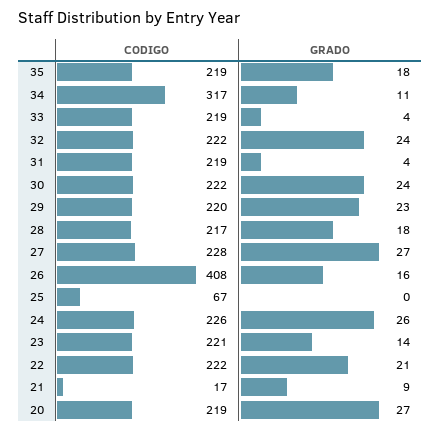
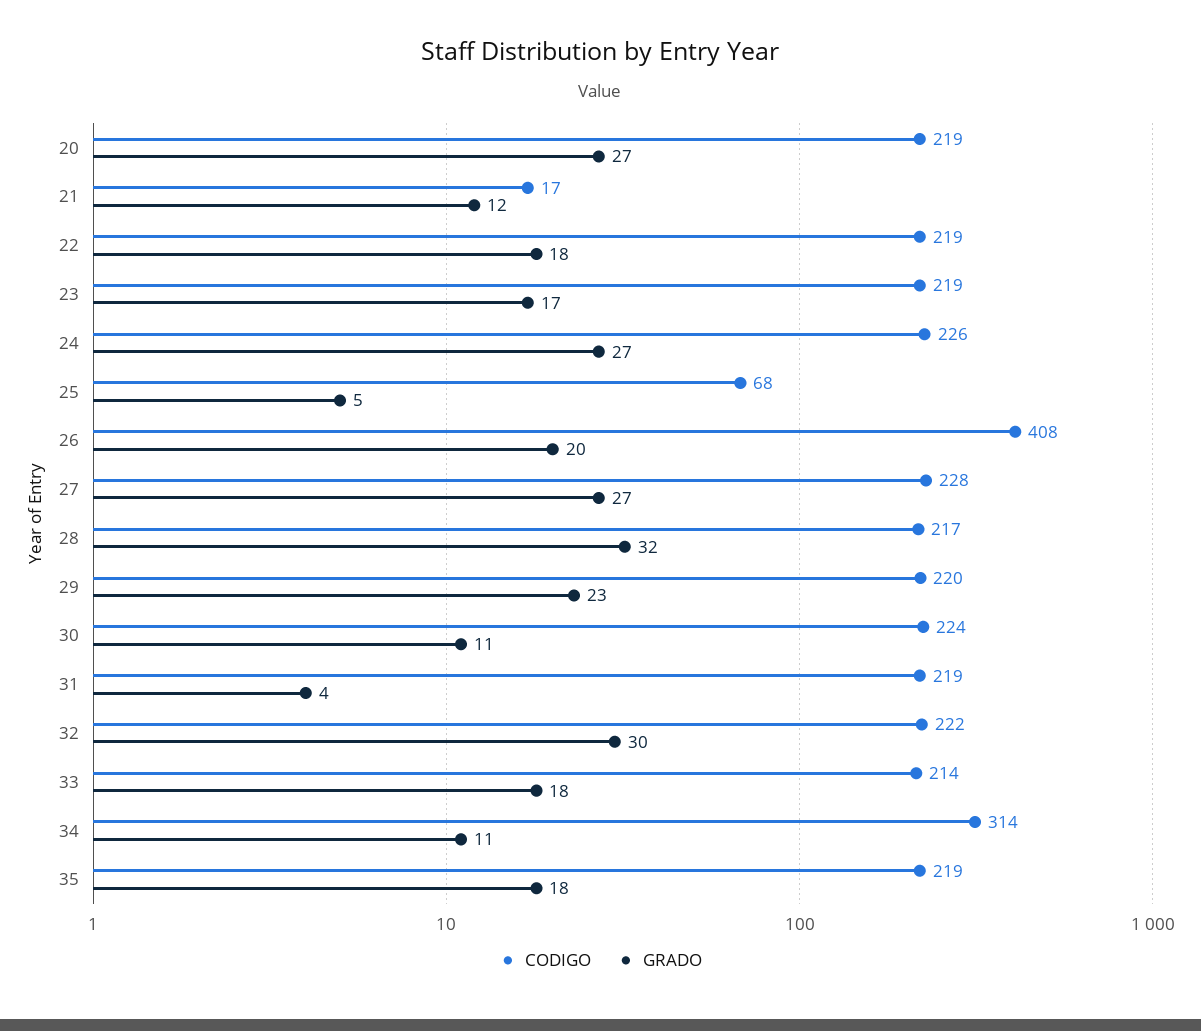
CODIGO, 34: 317 -> 314
CODIGO, 33: 219 -> 214
GRADO, 33: 4 -> 18
GRADO, 32: 24 -> 30
CODIGO, 30: 222 -> 224
GRADO, 30: 24 -> 11
GRADO, 28: 18 -> 32
GRADO, 26: 16 -> 20
CODIGO, 25: 67 -> 68
GRADO, 25: 0 -> 5
GRADO, 24: 26 -> 27
CODIGO, 23: 221 -> 219
GRADO, 23: 14 -> 17
CODIGO, 22: 222 -> 219
GRADO, 22: 21 -> 18
GRADO, 21: 9 -> 12

